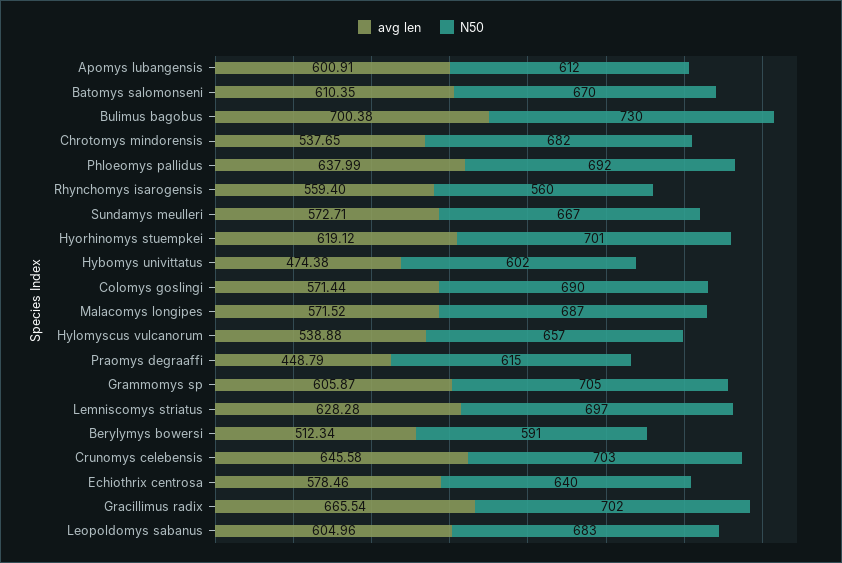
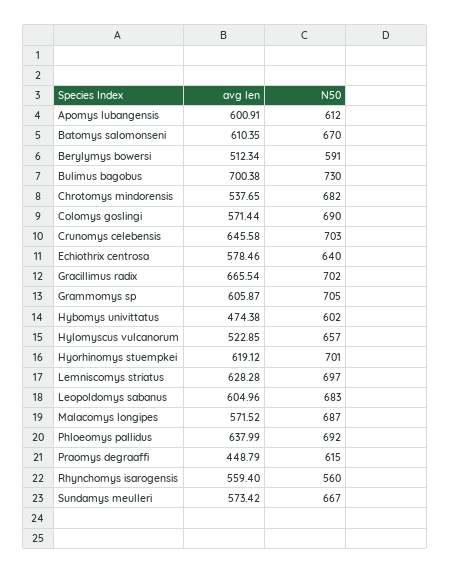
avg len, Sundamys meulleri: 572.71 -> 573.42
avg len, Hylomyscus vulcanorum: 538.88 -> 522.85

